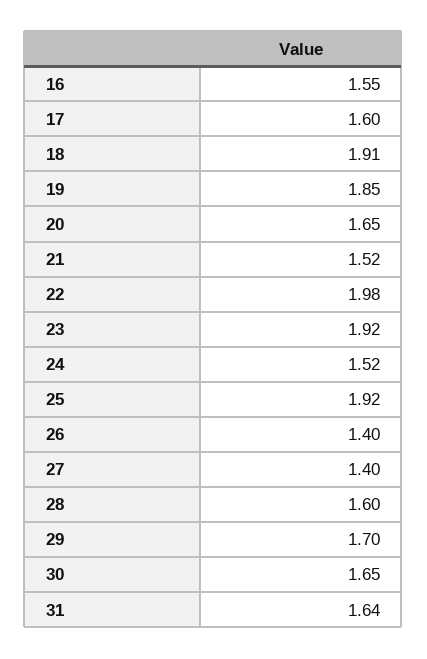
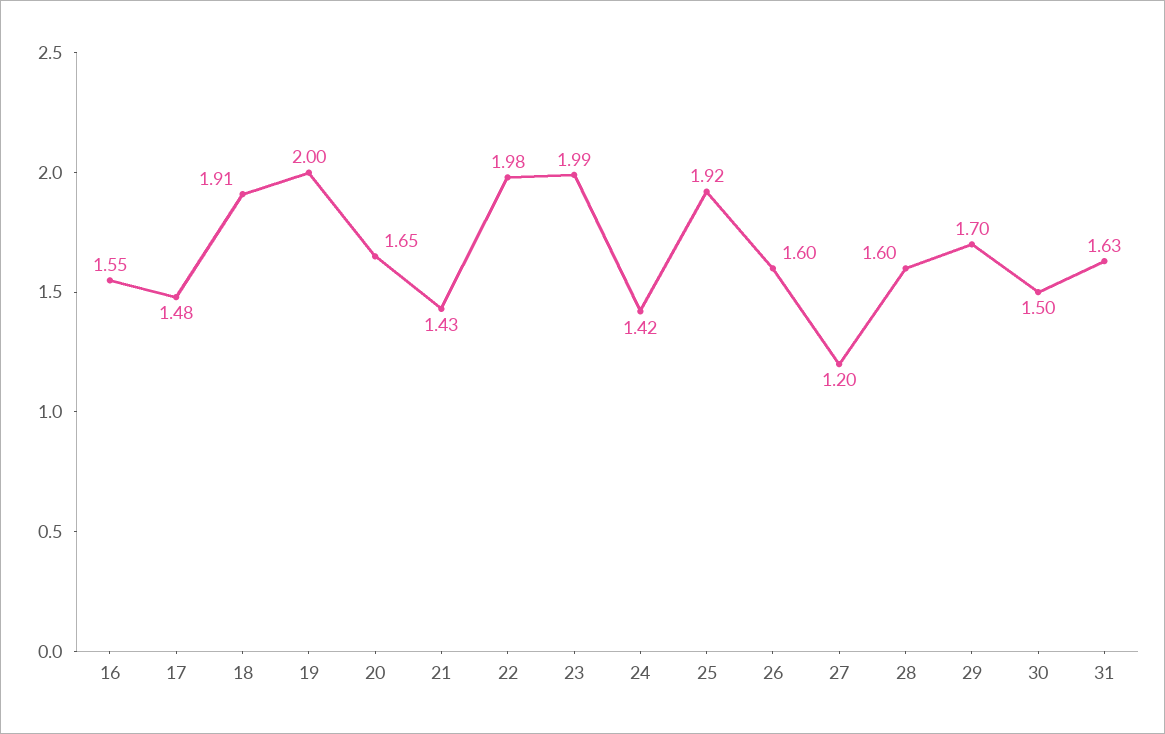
17: 1.6 -> 1.48
19: 1.85 -> 2
21: 1.52 -> 1.43
23: 1.92 -> 1.99
24: 1.52 -> 1.42
26: 1.4 -> 1.6
27: 1.4 -> 1.2
30: 1.65 -> 1.5
31: 1.64 -> 1.63

